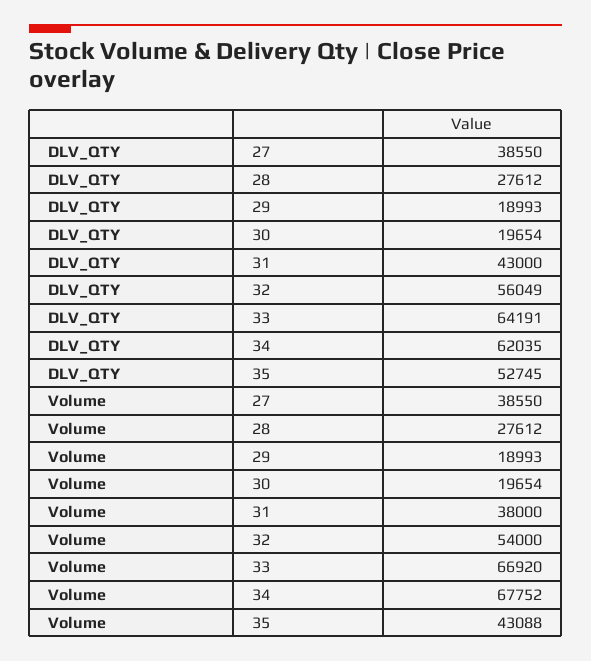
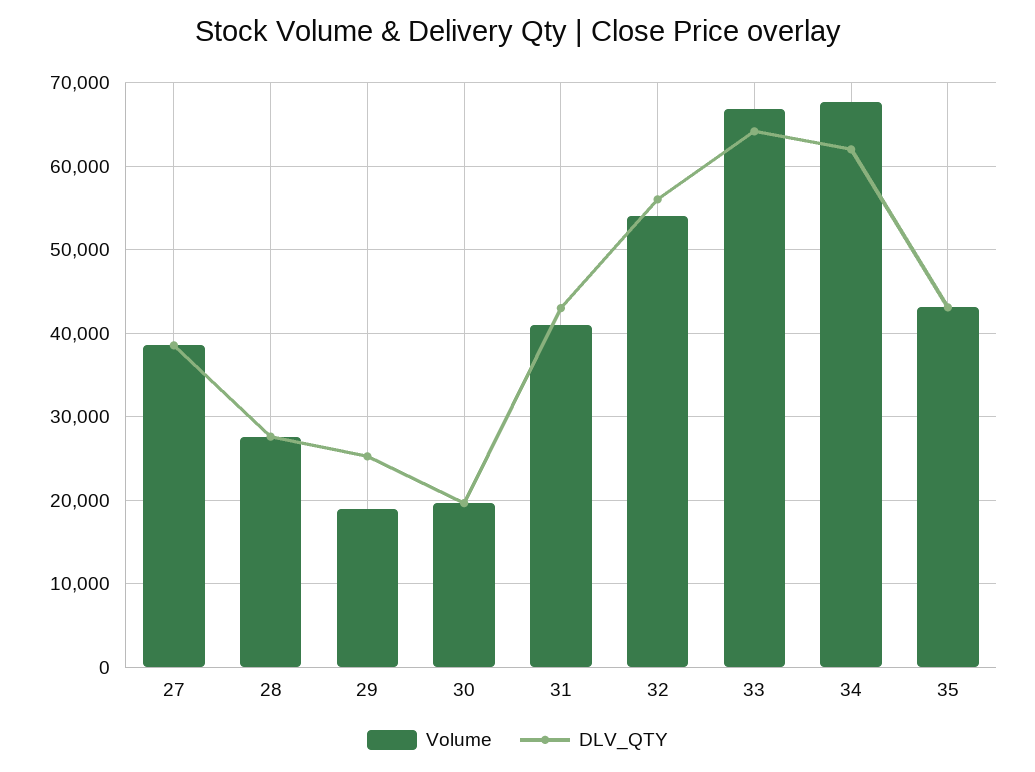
DLV_QTY, 29: 18993 -> 25000
DLV_QTY, 35: 52745 -> 43000
Volume, 31: 38000 -> 41000

